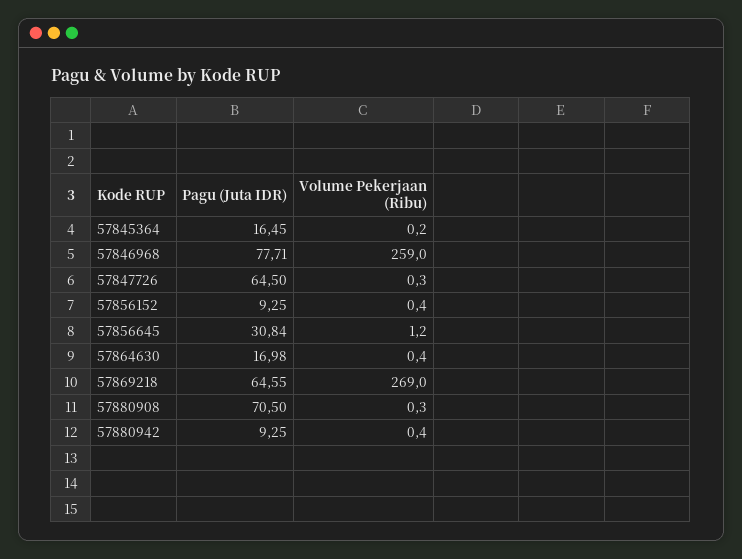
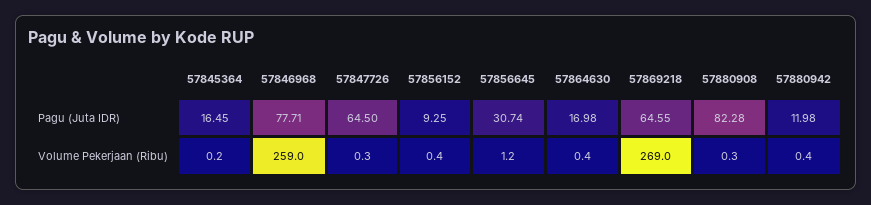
Pagu (Juta IDR), 57856645: 30.84 -> 30.74
Pagu (Juta IDR), 57880908: 70.5 -> 82.28
Pagu (Juta IDR), 57880942: 9.25 -> 11.98

